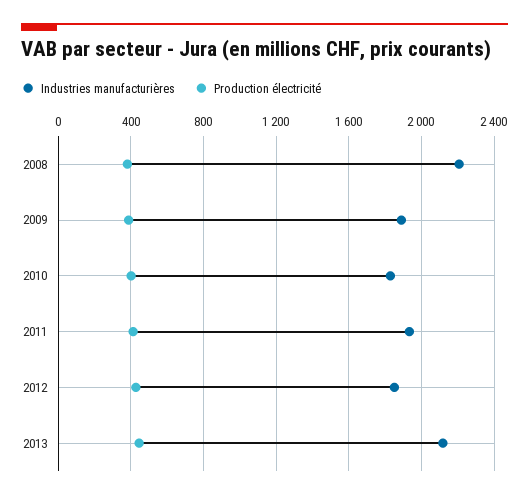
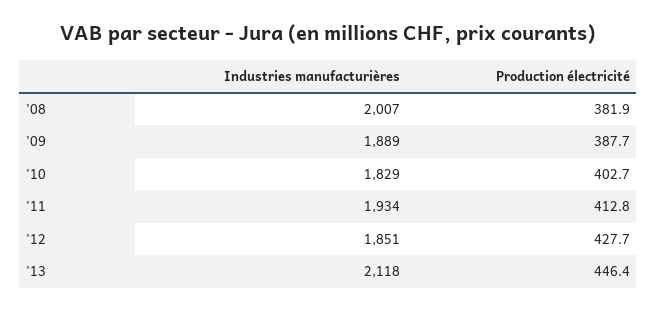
Industries manufacturières, 2008: 2200 -> 2007

